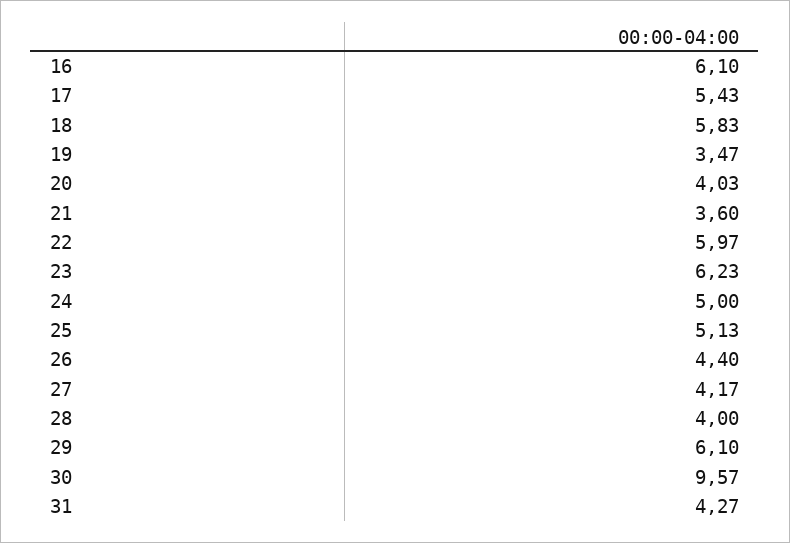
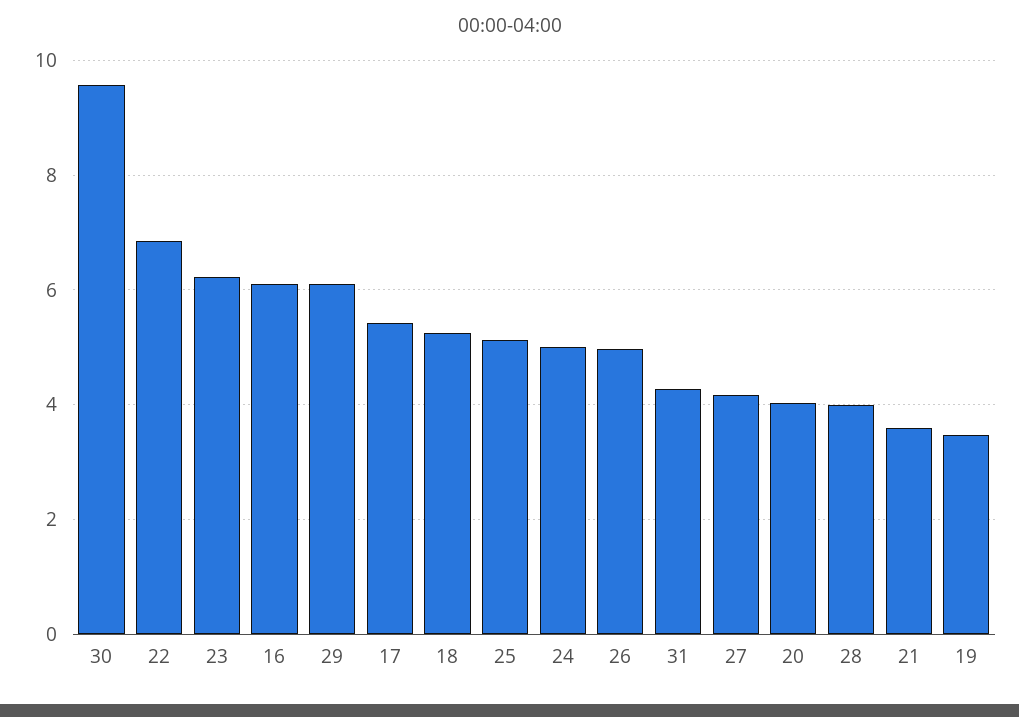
18: 5.83 -> 5.2
22: 5.97 -> 6.8
26: 4.4 -> 5

